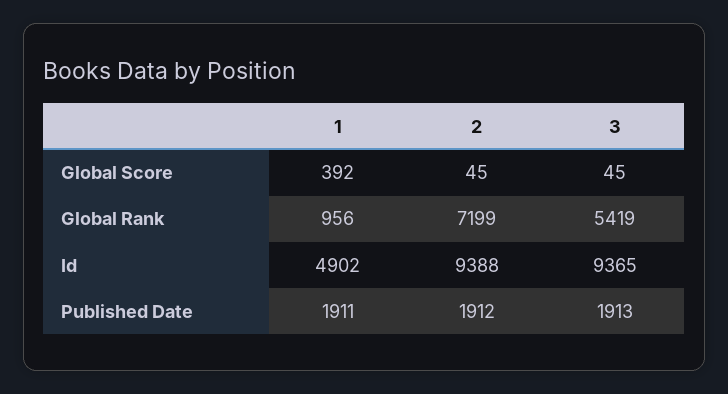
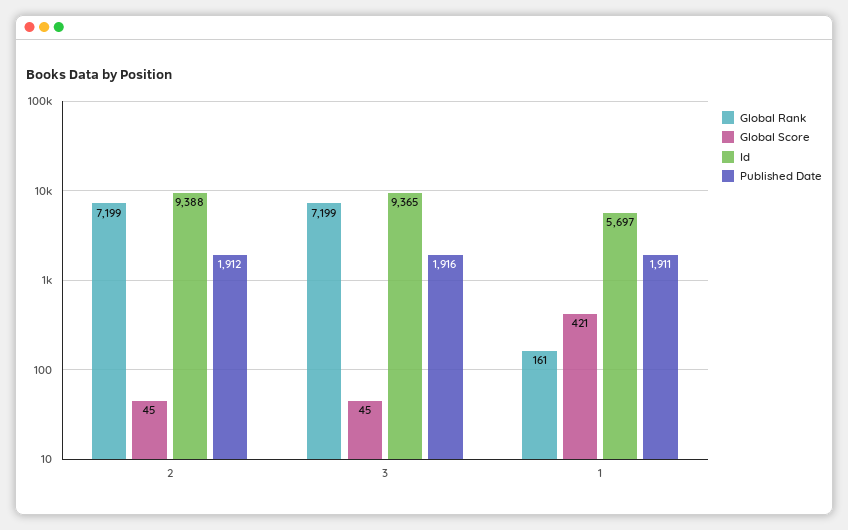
Global Score, 1: 392 -> 421
Global Rank, 1: 956 -> 161
Global Rank, 3: 5419 -> 7199
Id, 1: 4902 -> 5697
Published Date, 3: 1913 -> 1916

